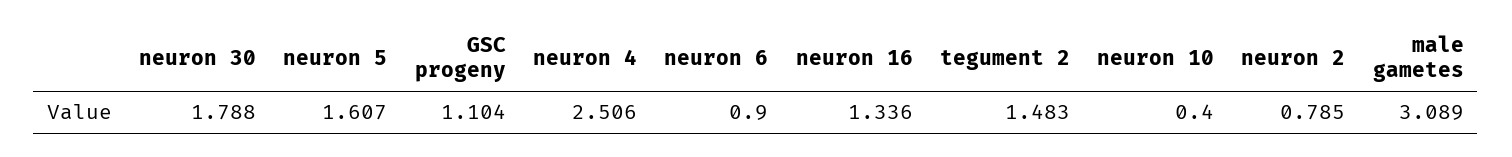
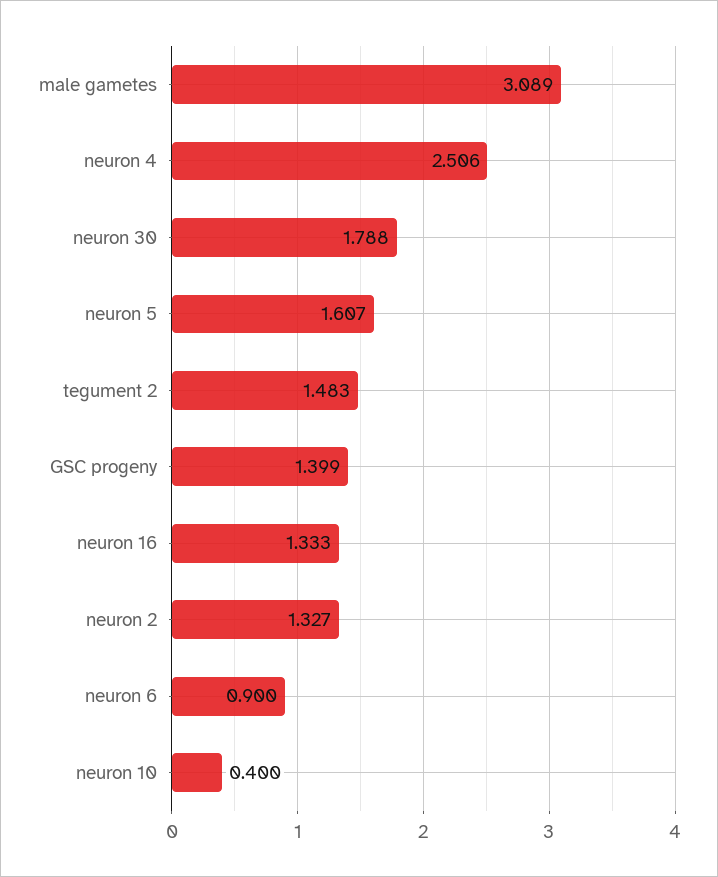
GSC progeny: 1.104 -> 1.399
neuron 16: 1.336 -> 1.333
neuron 2: 0.785 -> 1.327

